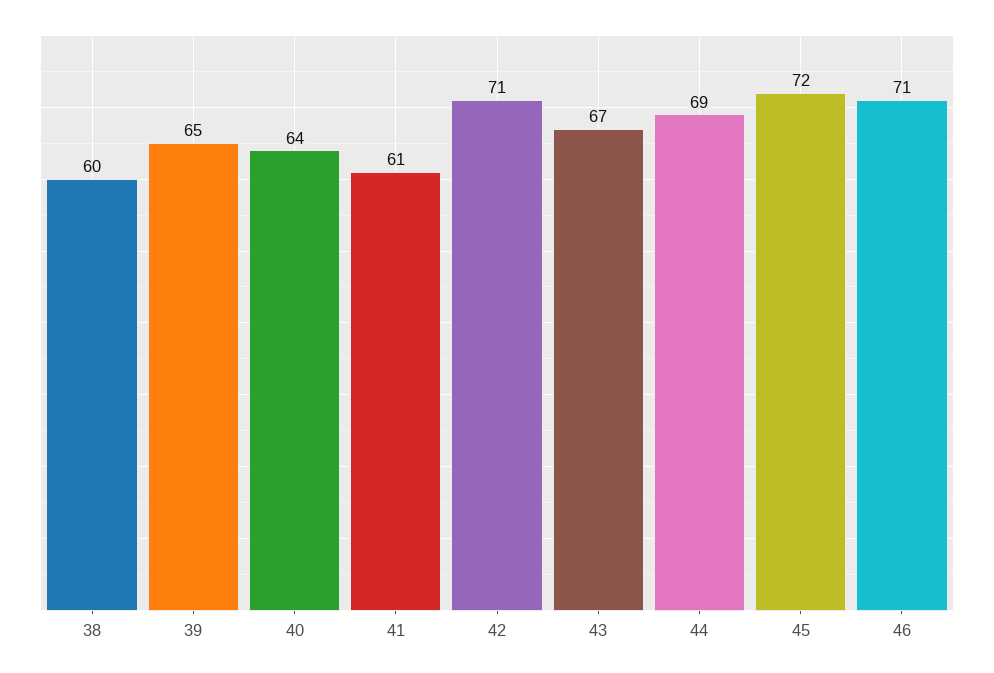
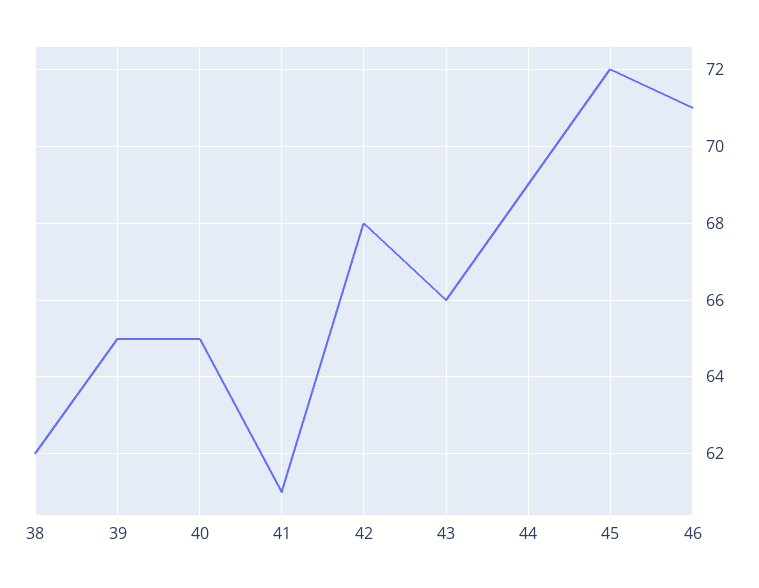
38: 60 -> 62
40: 64 -> 65
42: 71 -> 68
43: 67 -> 66

